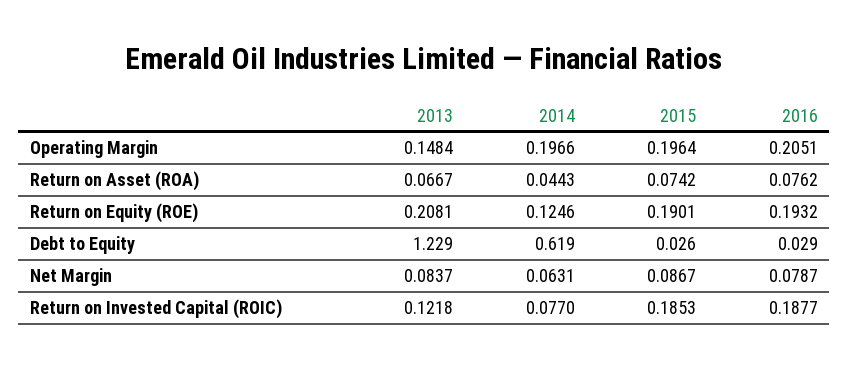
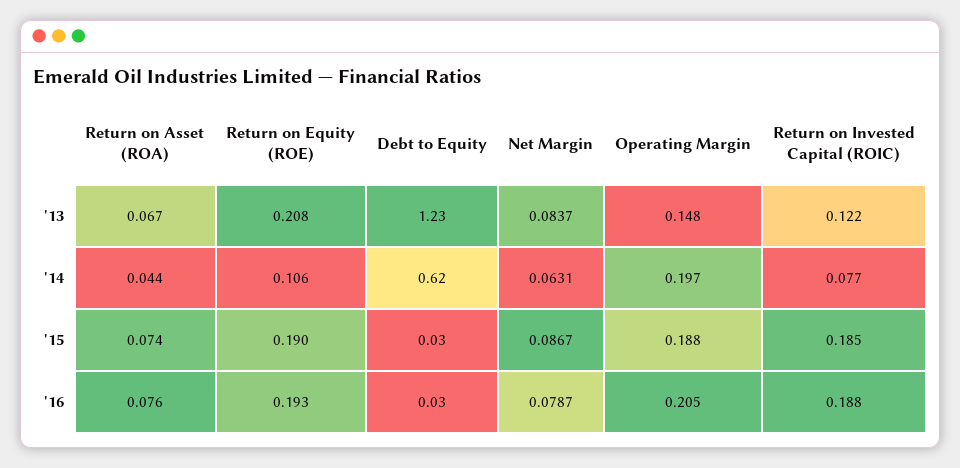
2015, Operating Margin: 0.1964 -> 0.188
2014, Return on Equity (ROE): 0.1246 -> 0.106

